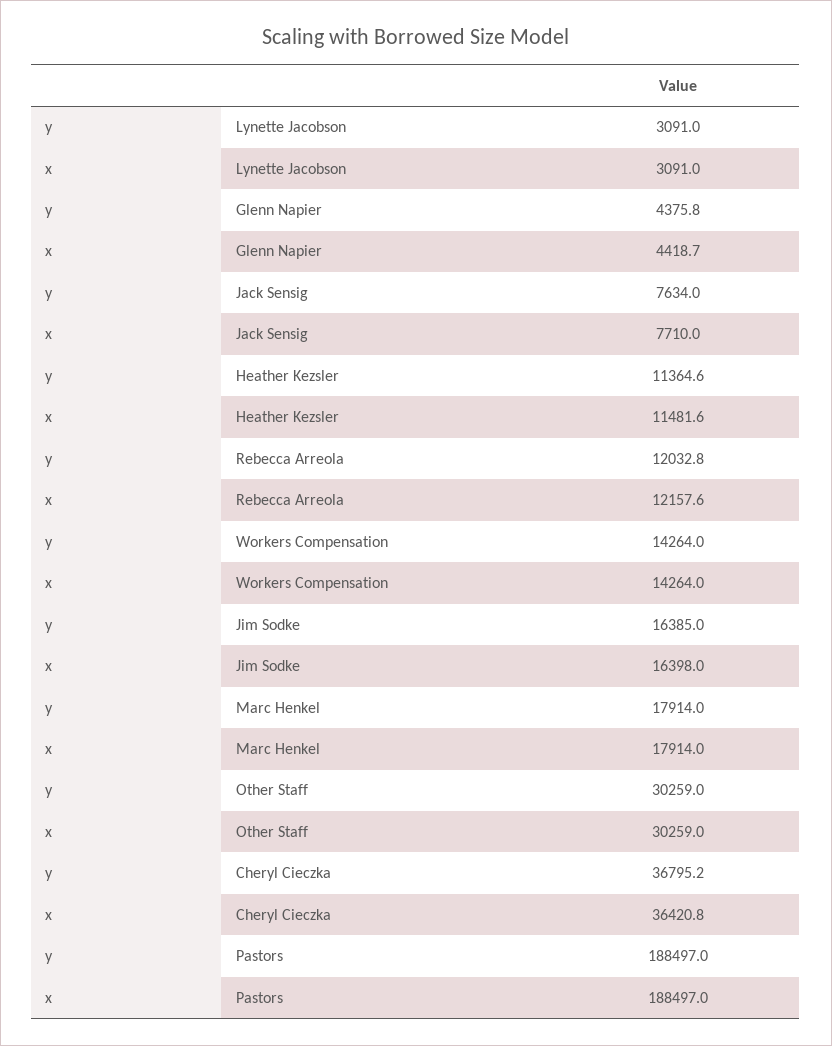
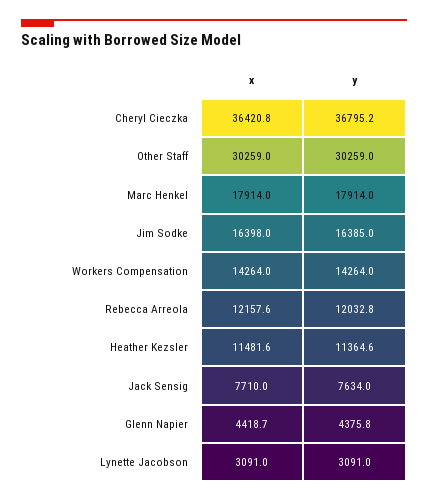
y, Pastors: 188497 -> none
x, Pastors: 188497 -> none

